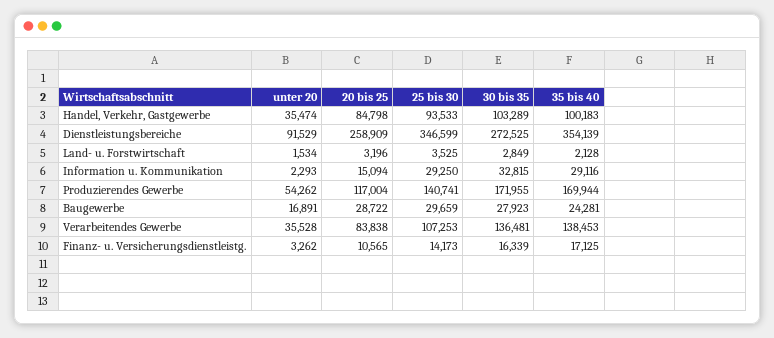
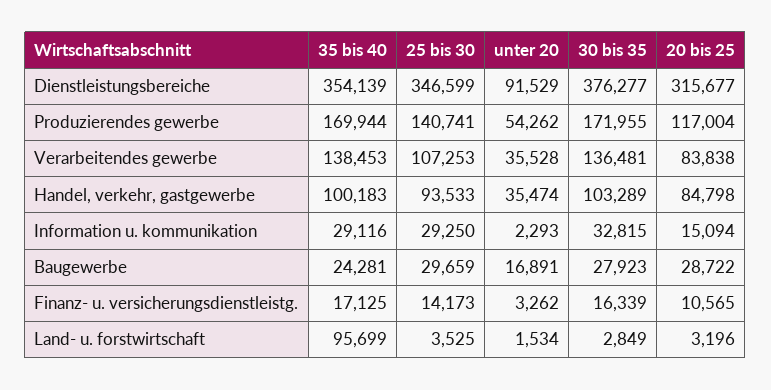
20 bis 25, Dienstleistungsbereiche: 258909 -> 315677
30 bis 35, Dienstleistungsbereiche: 272525 -> 376277
35 bis 40, Land- u. Forstwirtschaft: 2128 -> 95699

